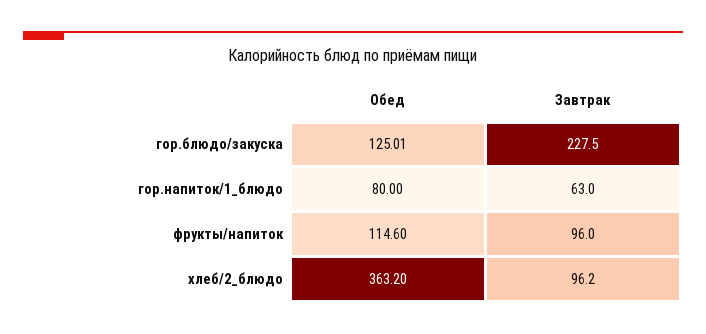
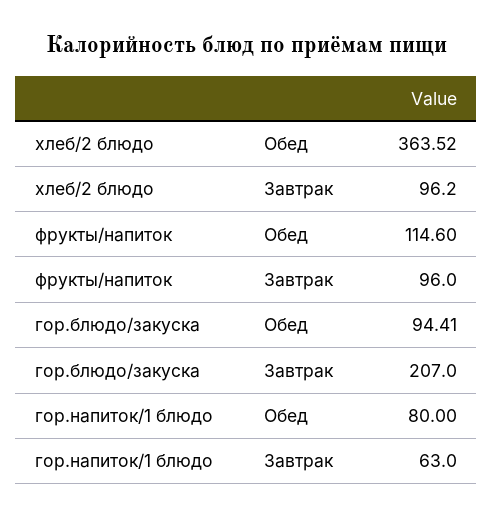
Обед, гор.блюдо/закуска: 125.01 -> 94.41
Завтрак, гор.блюдо/закуска: 227.5 -> 207
Обед, хлеб/2_блюдо: 363.2 -> 363.52

